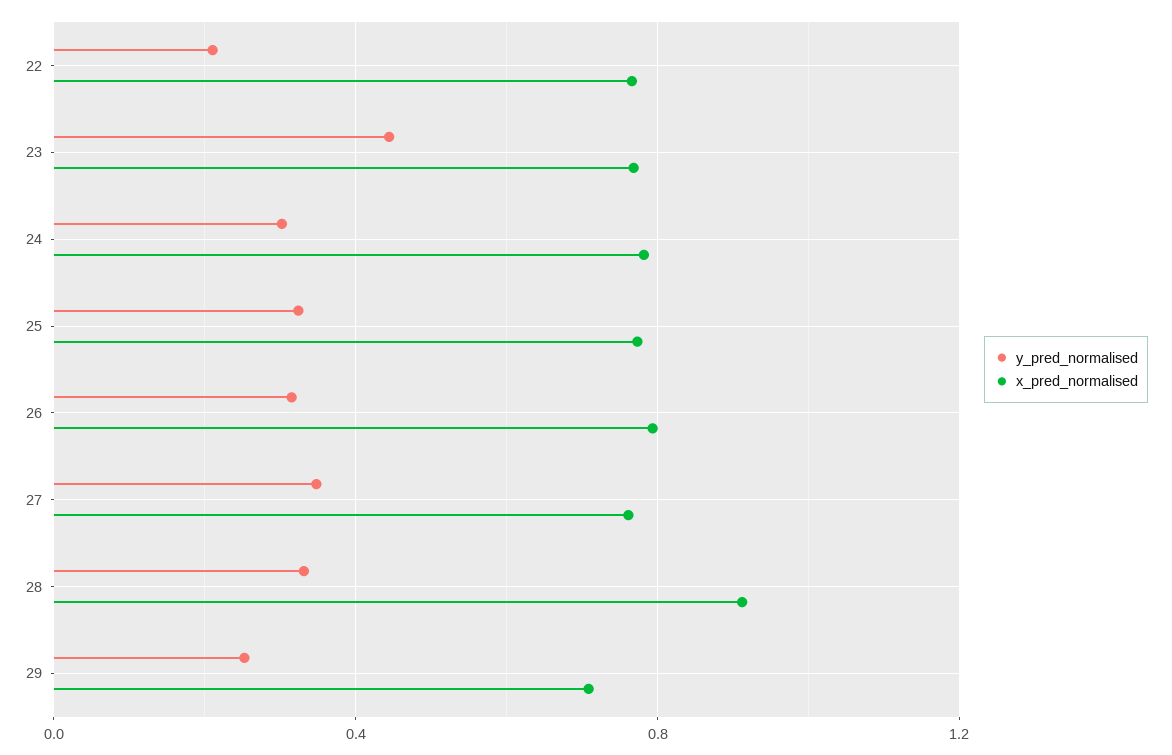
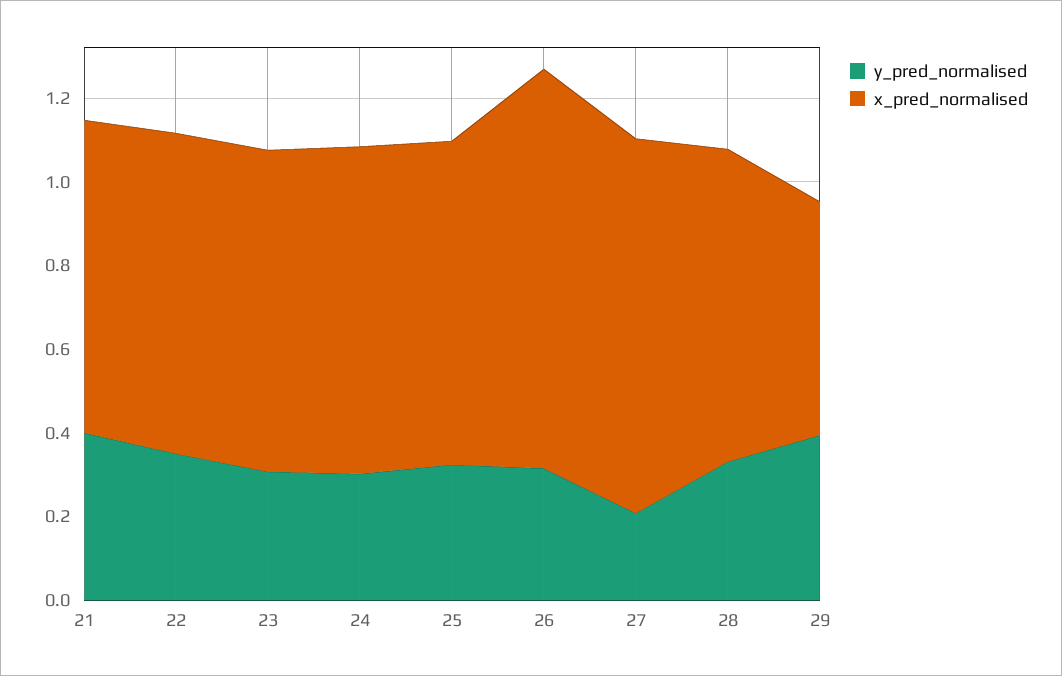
y_pred_normalised, 22: 0.2 -> 0.35
y_pred_normalised, 23: 0.45 -> 0.3
x_pred_normalised, 26: 0.8 -> 0.95
y_pred_normalised, 27: 0.35 -> 0.2
x_pred_normalised, 27: 0.75 -> 0.9
x_pred_normalised, 28: 0.9 -> 0.75
y_pred_normalised, 29: 0.25 -> 0.4
x_pred_normalised, 29: 0.7 -> 0.55
y_pred_normalised, 21: none -> 0.4
x_pred_normalised, 21: none -> 0.75

